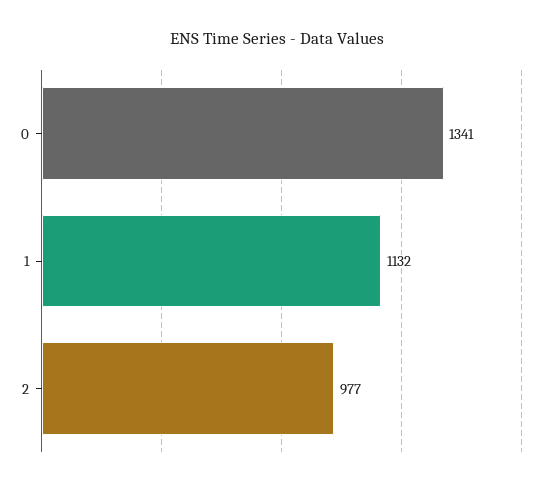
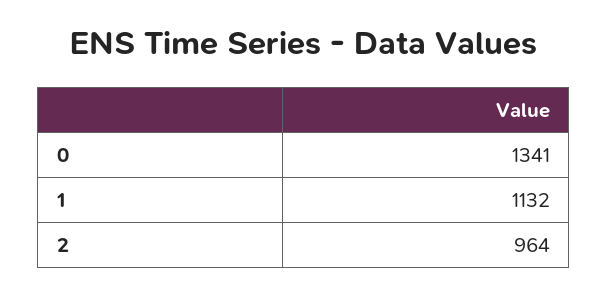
2: 977 -> 964

